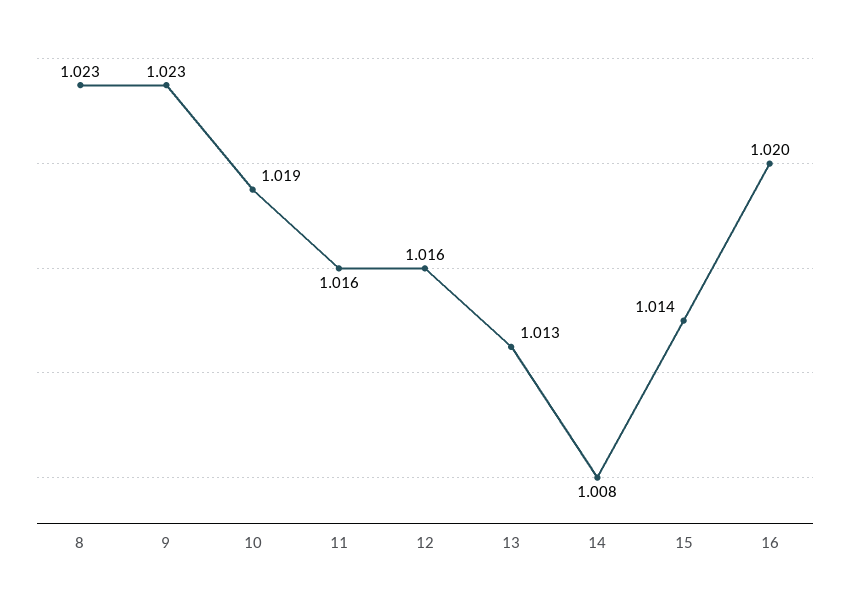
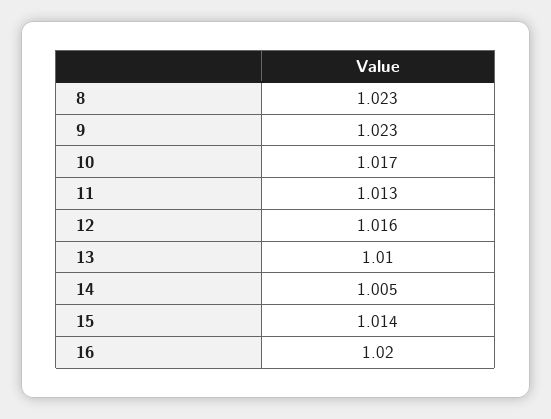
10: 1.019 -> 1.017
11: 1.016 -> 1.013
13: 1.013 -> 1.01
14: 1.008 -> 1.005

